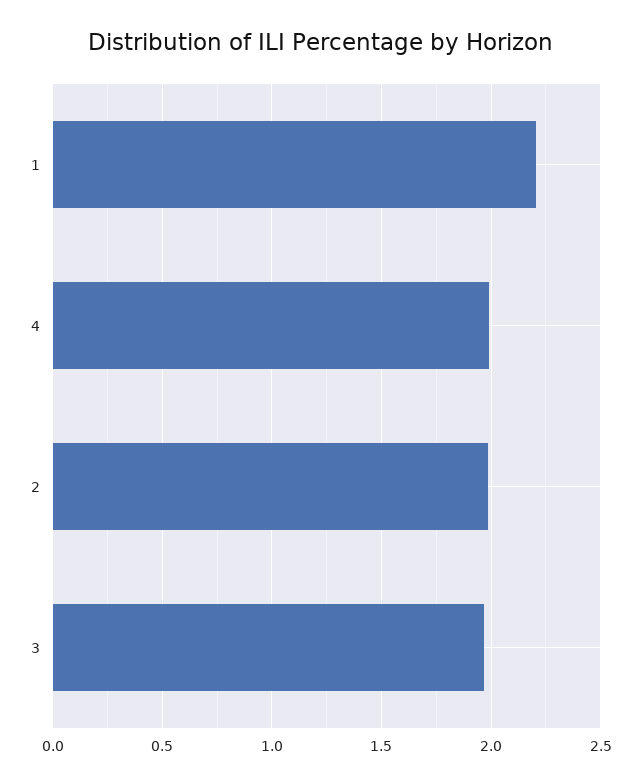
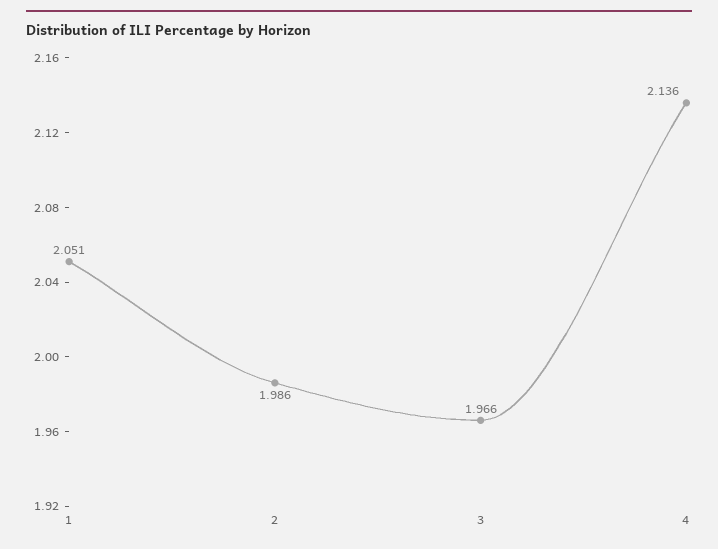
1: 2.2 -> 2.051
4: 2 -> 2.136

